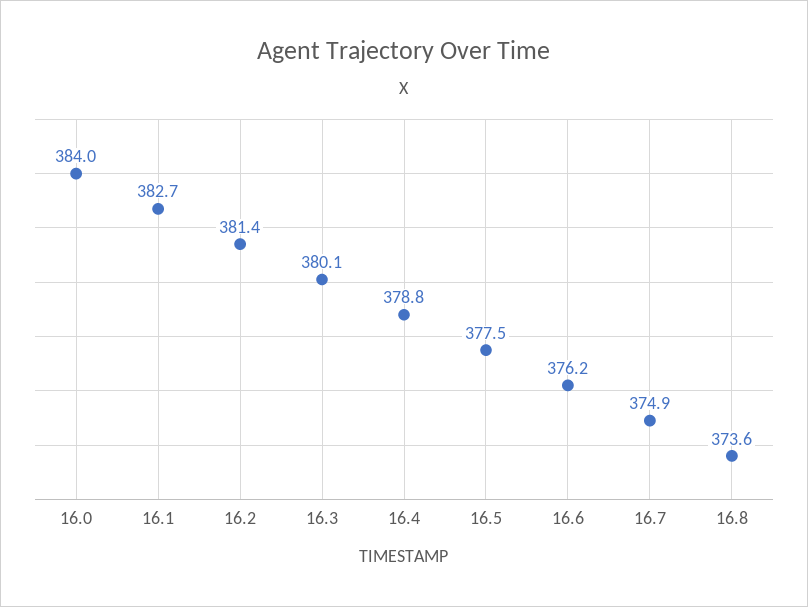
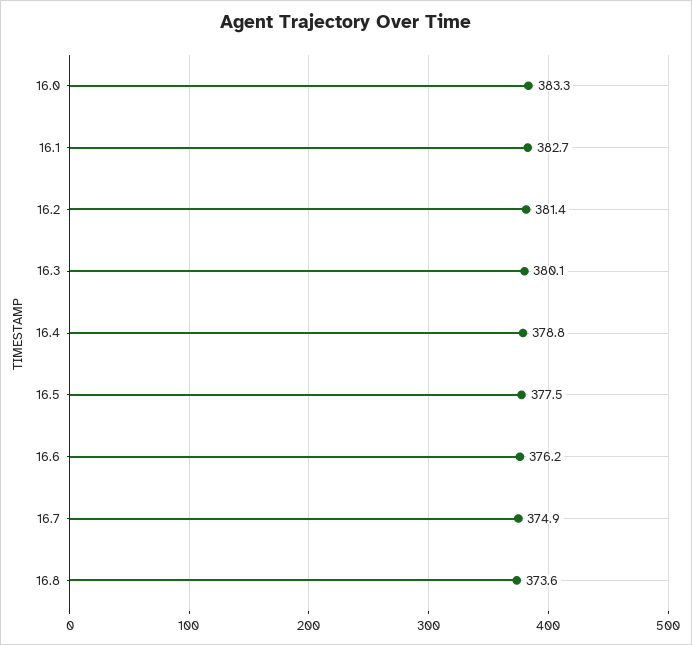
16.0: 384 -> 383.3

